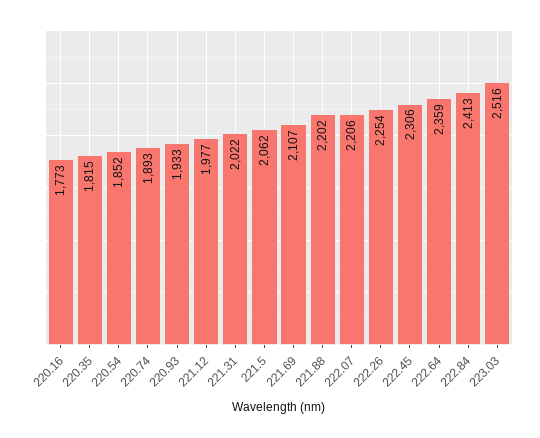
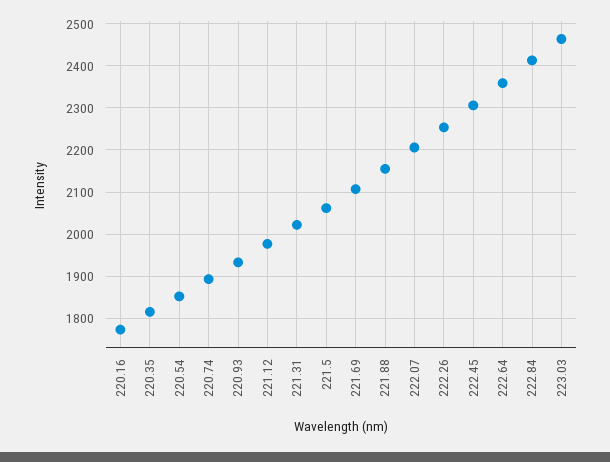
221.88: 2202 -> 2160
223.03: 2516 -> 2460

